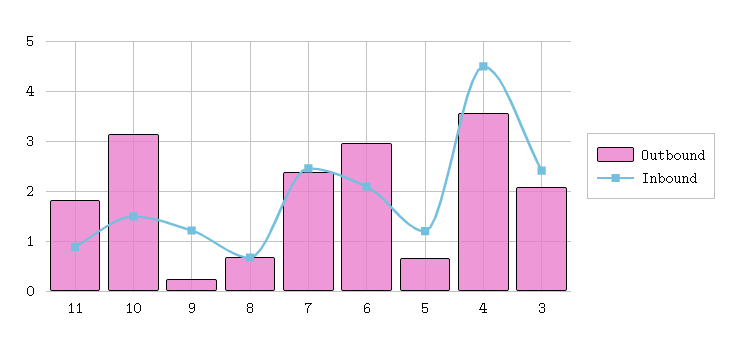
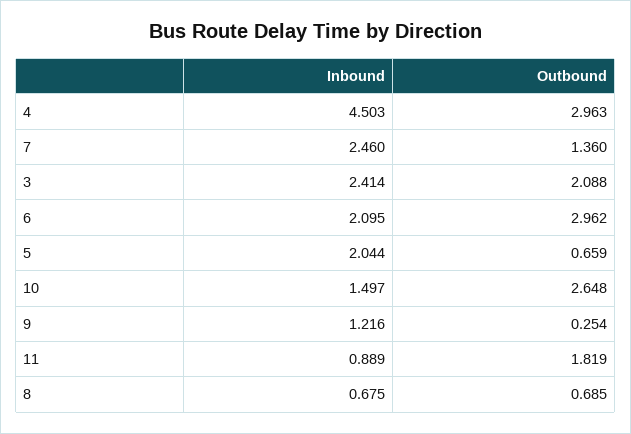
Outbound, 10: 3.2 -> 2.648
Outbound, 7: 2.4 -> 1.36
Inbound, 5: 1.2 -> 2.044
Outbound, 4: 3.6 -> 2.963

